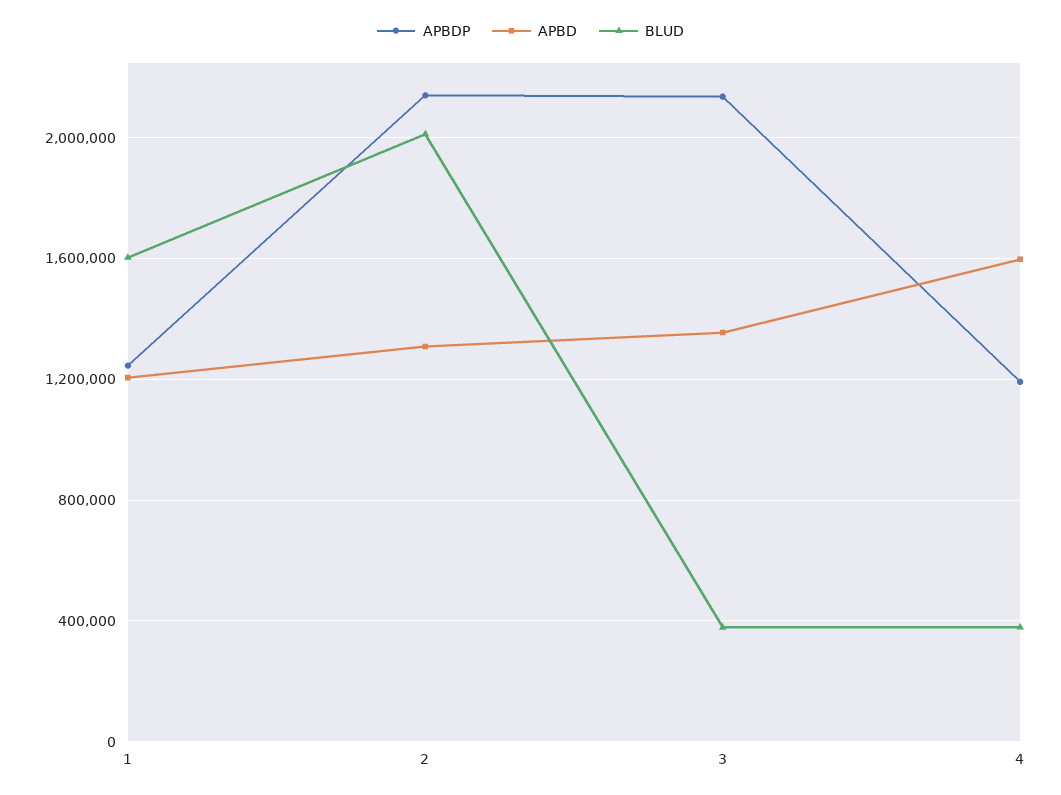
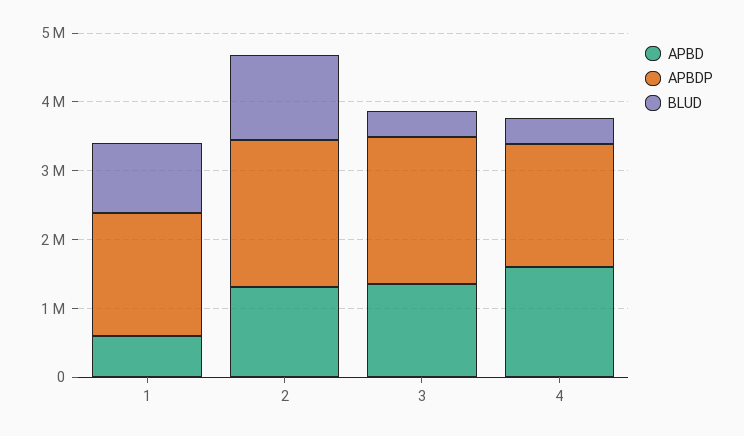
APBDP, 1: 1250000 -> 1800000
APBD, 1: 1200000 -> 600000
BLUD, 1: 1600000 -> 1000000
BLUD, 2: 2000000 -> 1200000
APBDP, 4: 1200000 -> 1800000

